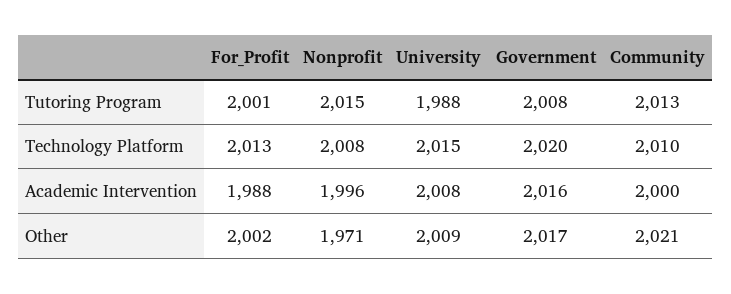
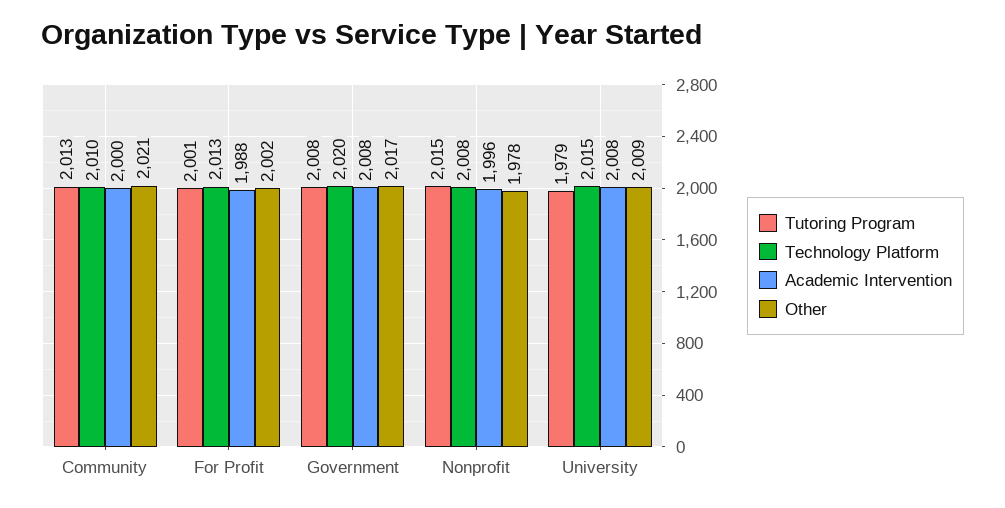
Tutoring Program, University: 1988 -> 1979
Academic Intervention, Government: 2016 -> 2008
Other, Nonprofit: 1971 -> 1978

